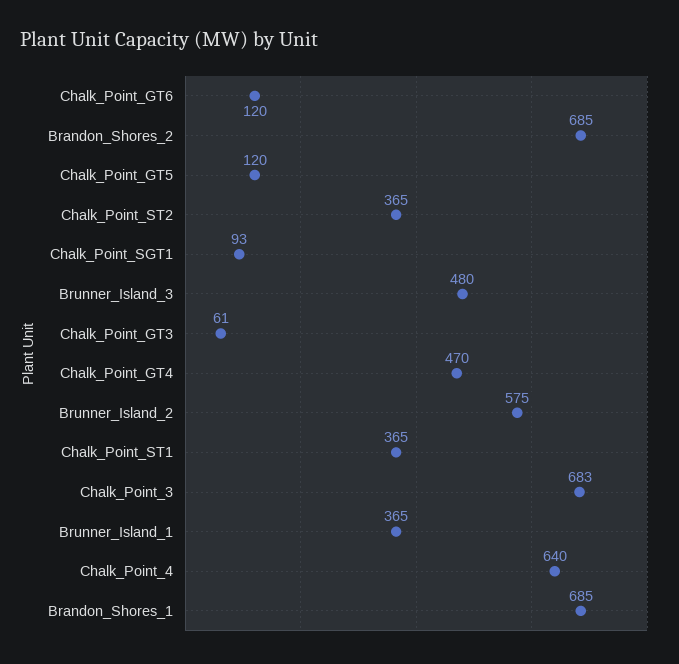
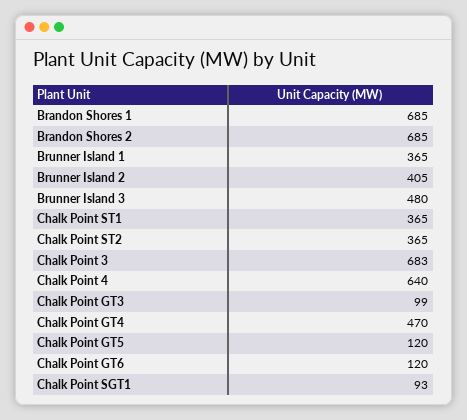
Chalk_Point_GT3: 61 -> 99
Brunner_Island_2: 575 -> 405

